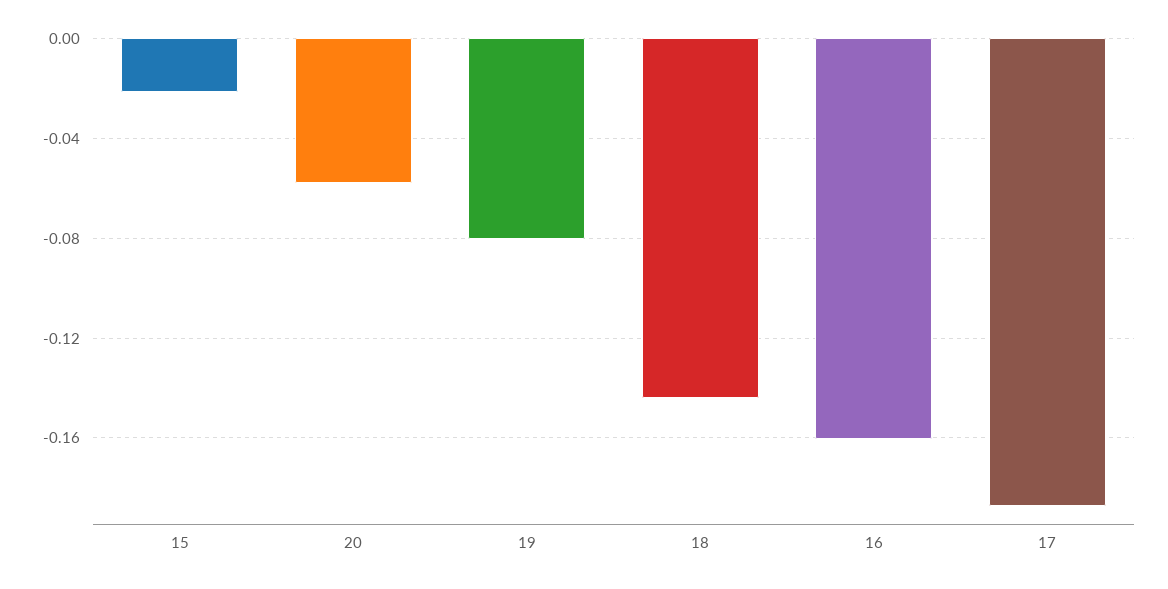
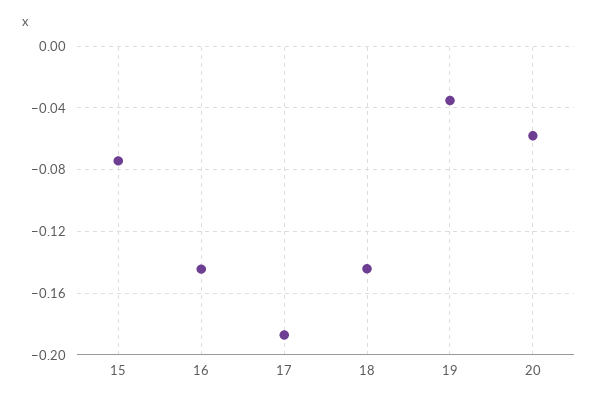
15: -0.02 -> -0.075
19: -0.08 -> -0.035
16: -0.16 -> -0.145

